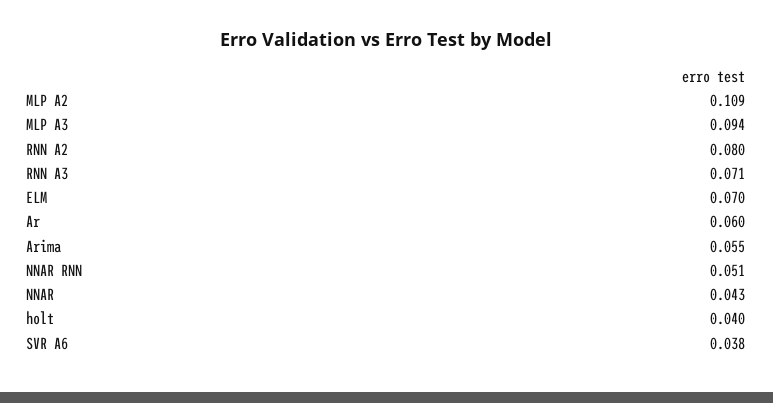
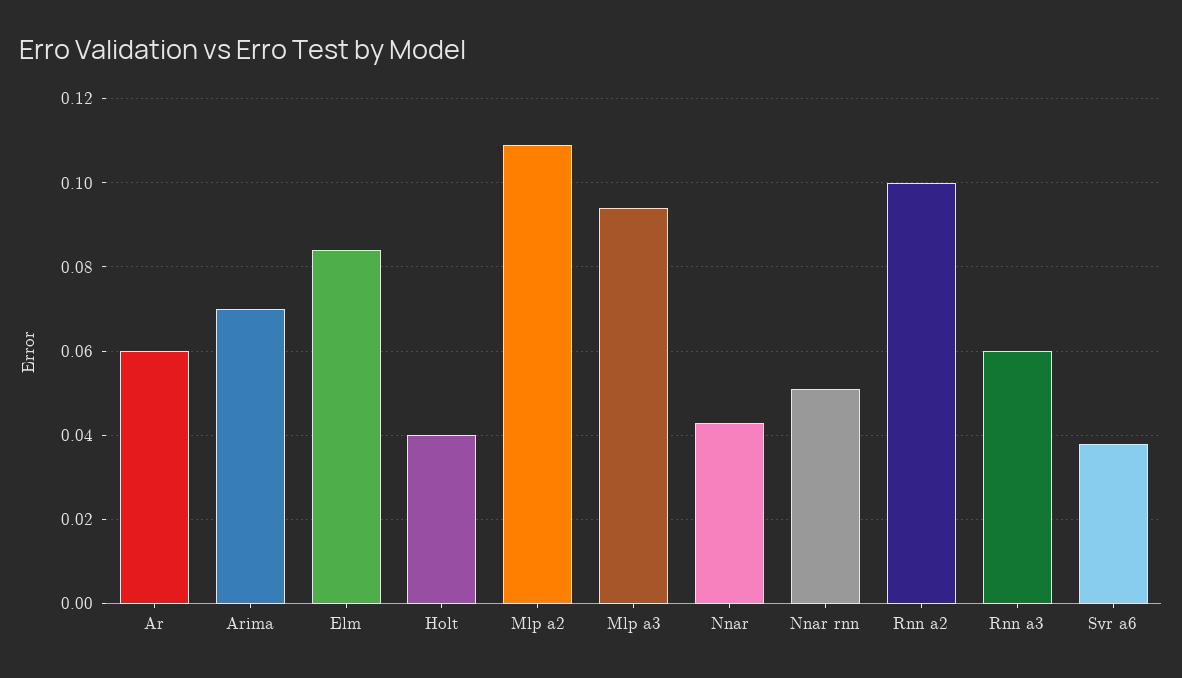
RNN A2: 0.08 -> 0.1
RNN A3: 0.071 -> 0.06
ELM: 0.07 -> 0.085
Arima: 0.055 -> 0.07

